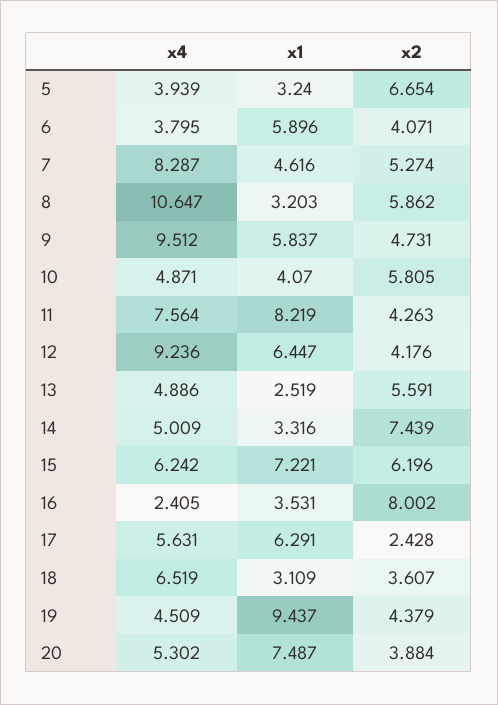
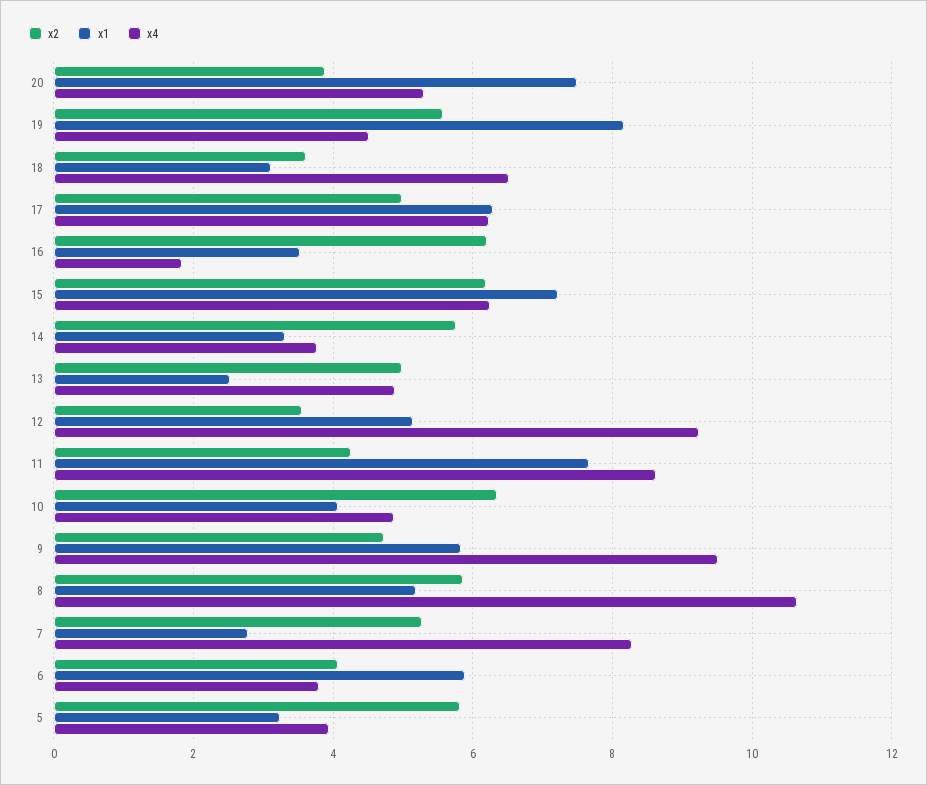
x2, 5: 6.654 -> 5.8
x1, 7: 4.616 -> 2.8
x1, 8: 3.203 -> 5.2
x2, 10: 5.805 -> 6.4
x4, 11: 7.564 -> 8.6
x1, 11: 8.219 -> 7.6
x1, 12: 6.447 -> 5.2
x2, 12: 4.176 -> 3.6
x2, 13: 5.591 -> 5
x4, 14: 5.009 -> 3.8
x2, 14: 7.439 -> 5.8
x4, 16: 2.405 -> 1.8
x2, 16: 8.002 -> 6.2
x4, 17: 5.631 -> 6.2
x2, 17: 2.428 -> 5
x1, 19: 9.437 -> 8.2
x2, 19: 4.379 -> 5.6

